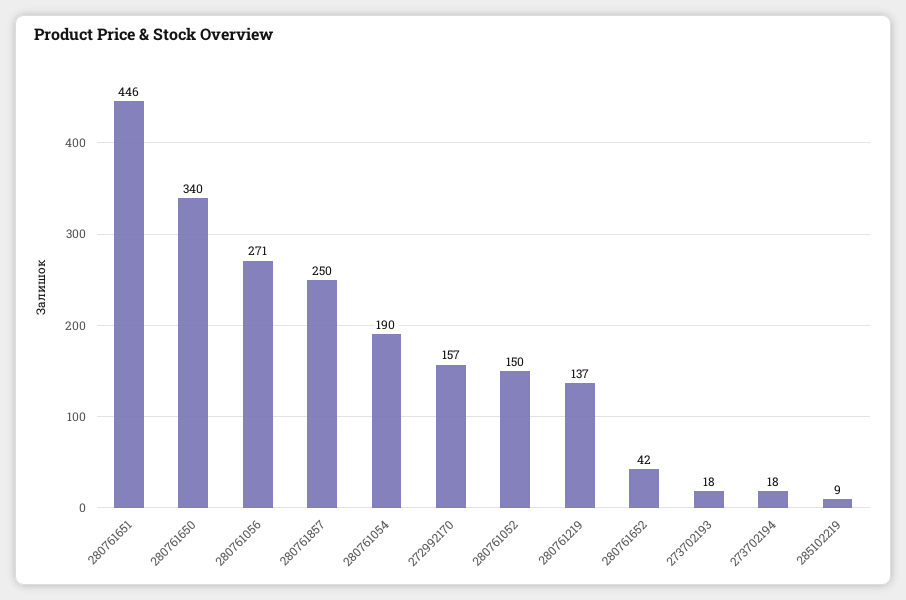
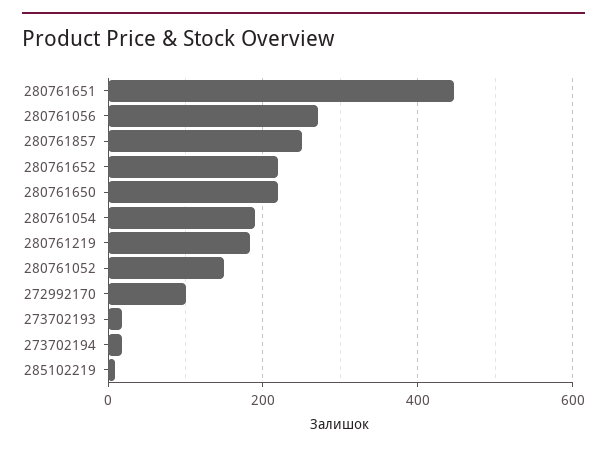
280761650: 340 -> 220
272992170: 157 -> 100
280761219: 137 -> 180
280761652: 42 -> 220

